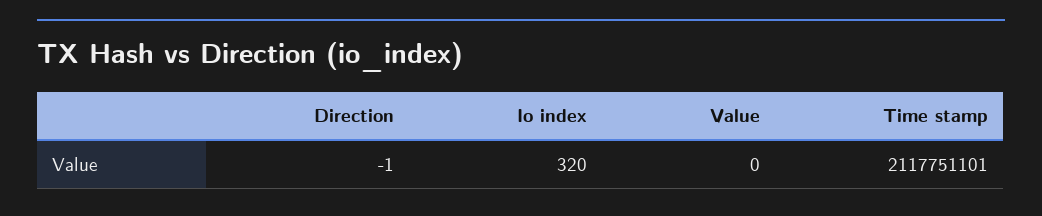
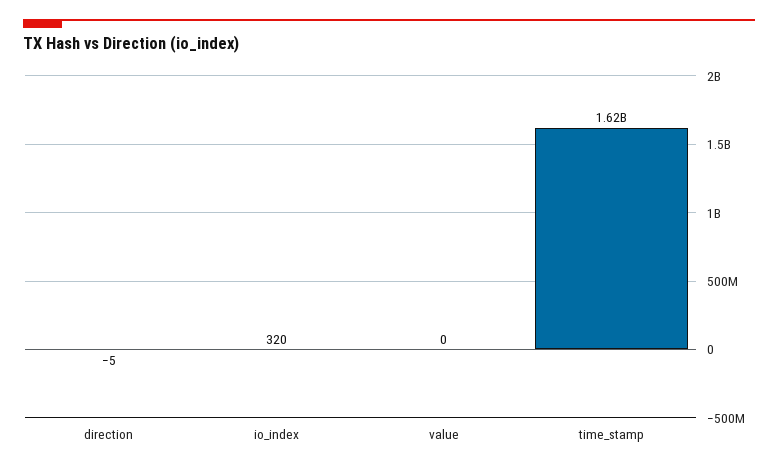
Direction: -1 -> -5
Time stamp: 2117751101 -> 1620000000

